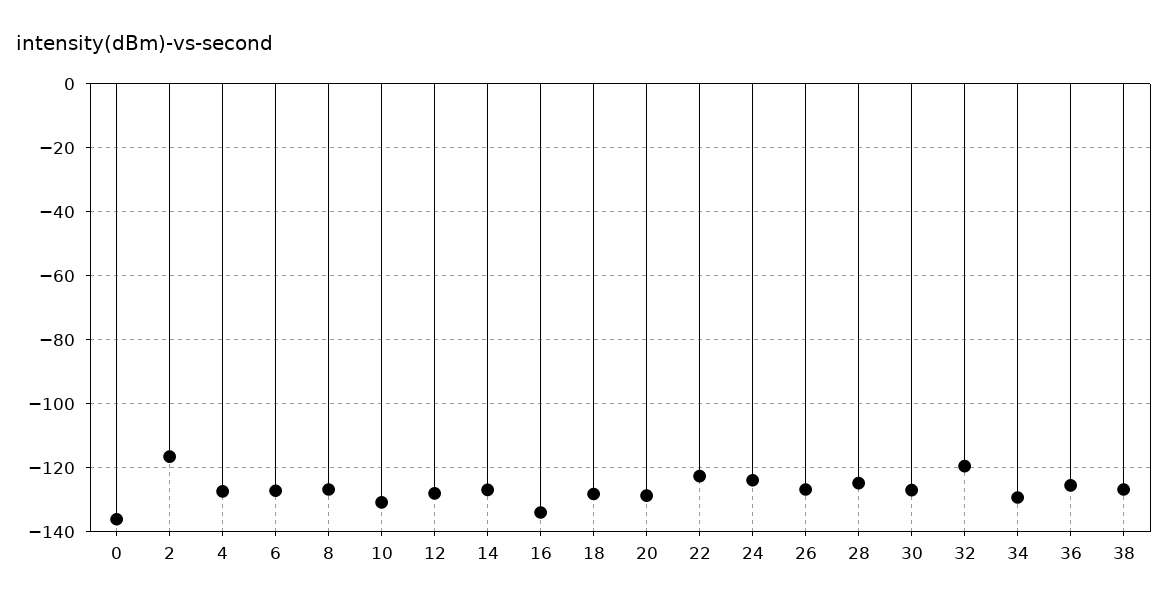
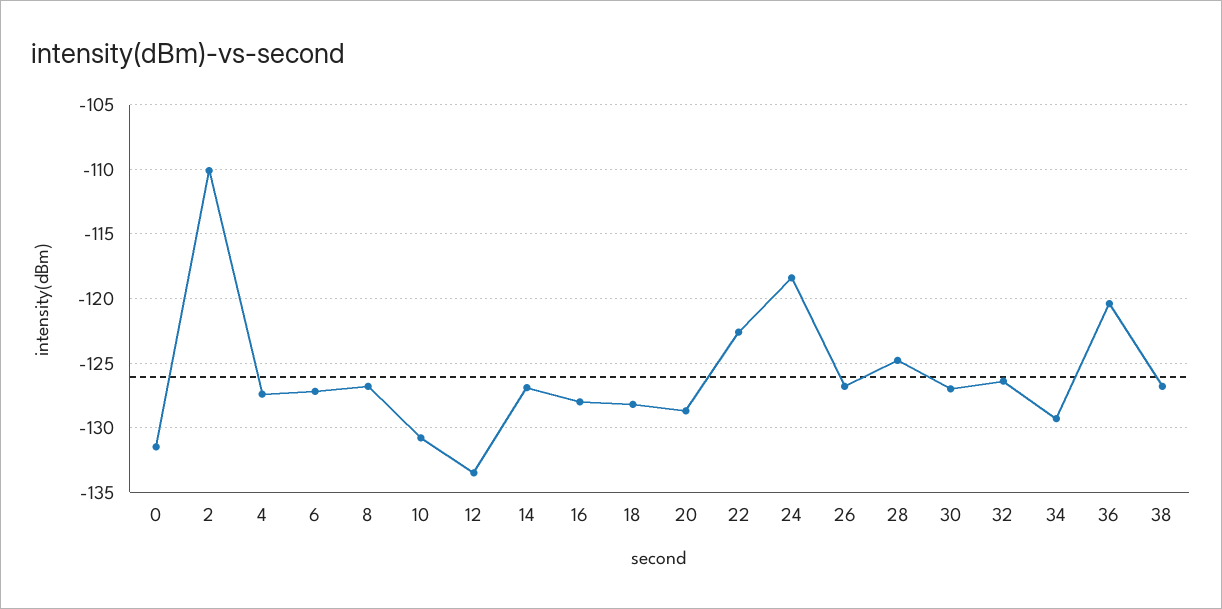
0: -136 -> -131.5
2: -116 -> -110
12: -128 -> -133.5
16: -134 -> -128
24: -124 -> -118.5
32: -120 -> -126.5
36: -126 -> -120.5

